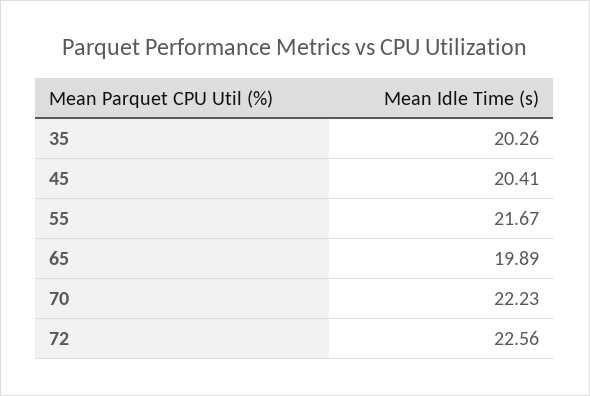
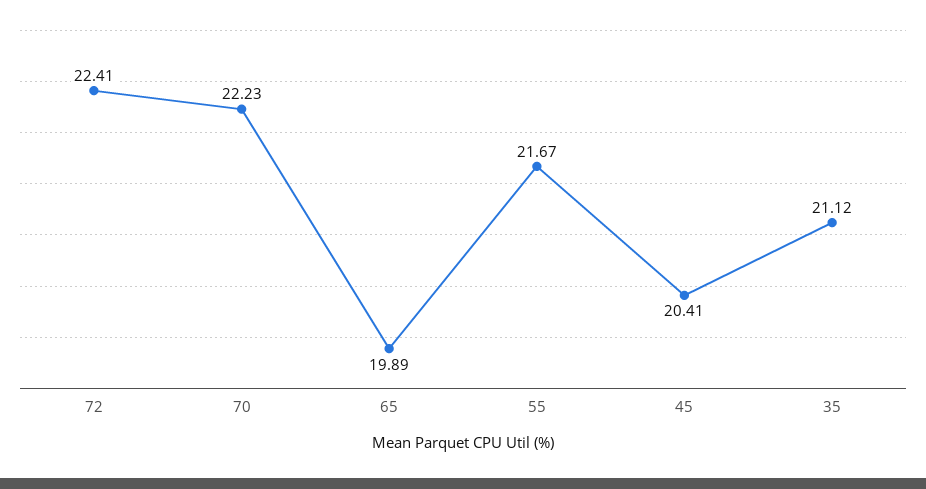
35: 20.26 -> 21.12
72: 22.56 -> 22.41

